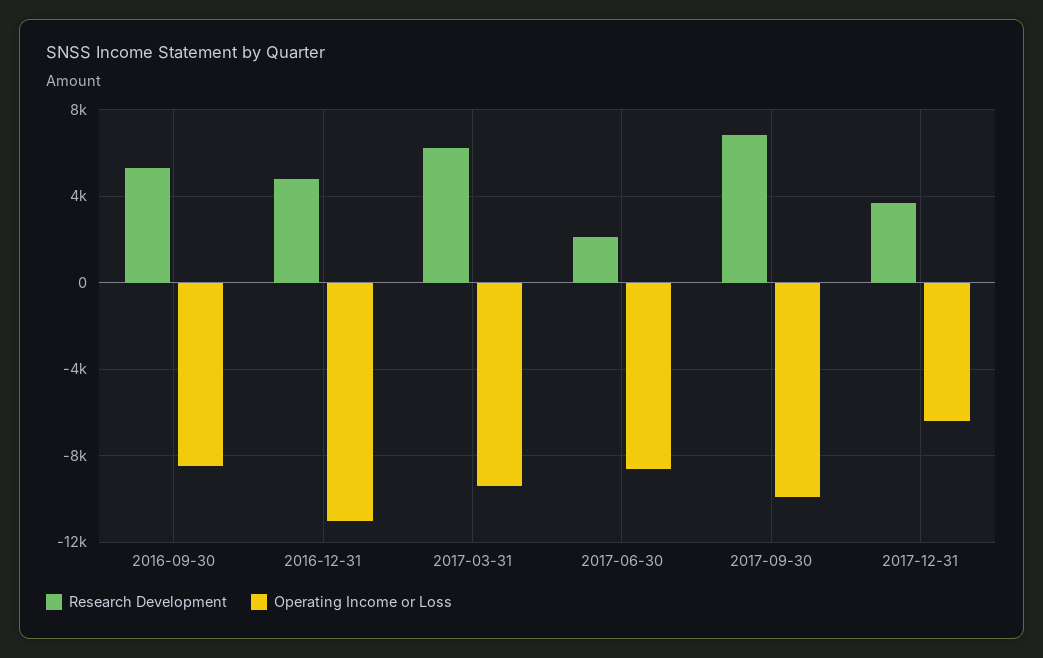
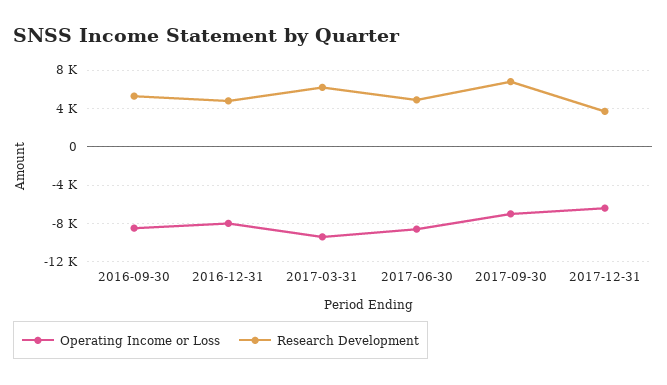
Operating Income or Loss, 2016-12-31: -11000 -> -8000
Research Development, 2017-06-30: 2000 -> 5000
Operating Income or Loss, 2017-09-30: -10000 -> -7000

